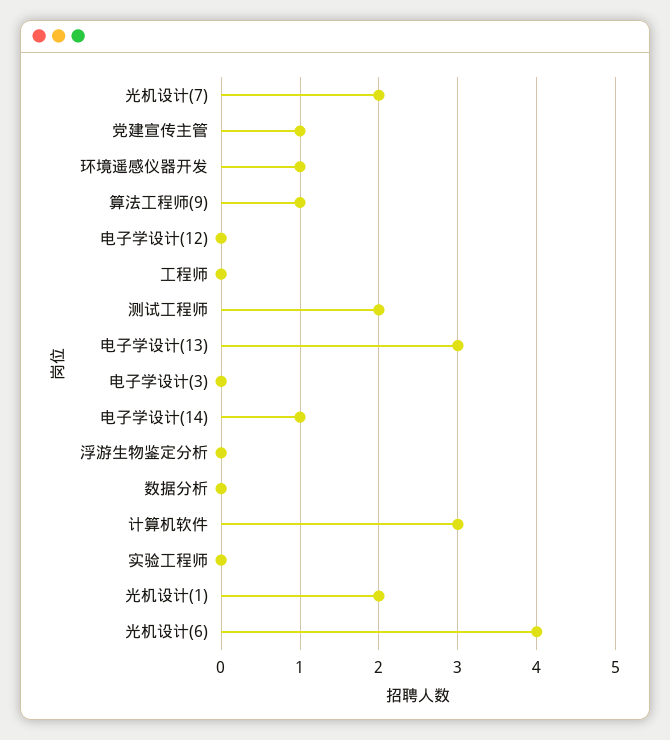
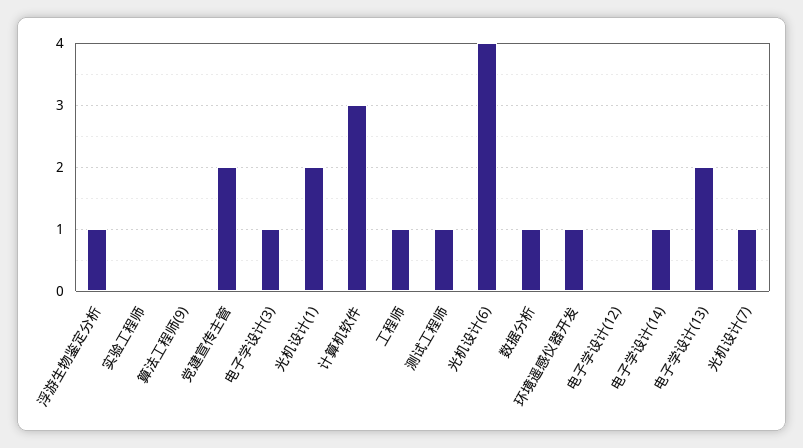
光机设计(7): 2 -> 1
党建宣传主管: 1 -> 2
算法工程师(9): 1 -> 0
工程师: 0 -> 1
测试工程师: 2 -> 1
电子学设计(13): 3 -> 2
电子学设计(3): 0 -> 1
浮游生物鉴定分析: 0 -> 1
数据分析: 0 -> 1

